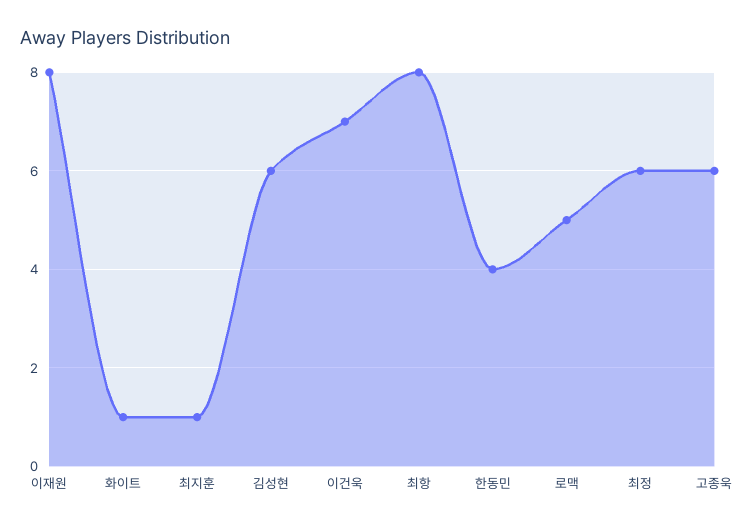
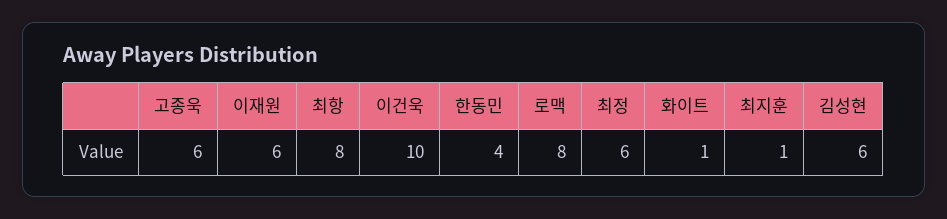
이재원: 8 -> 6
이건욱: 7 -> 10
로맥: 5 -> 8

